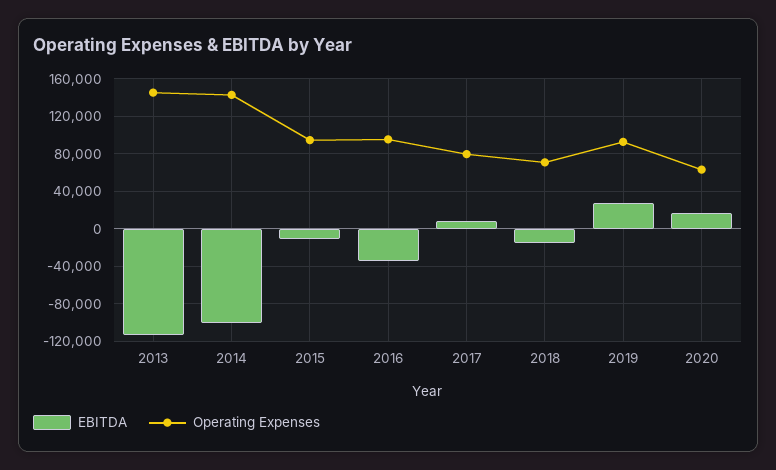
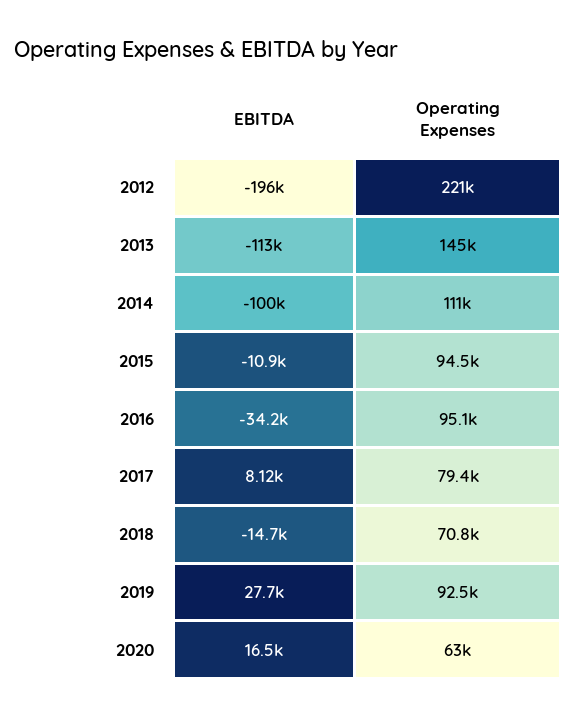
Operating Expenses, 2014: 140000 -> 111000
EBITDA, 2012: none -> -196000
Operating Expenses, 2012: none -> 221000

